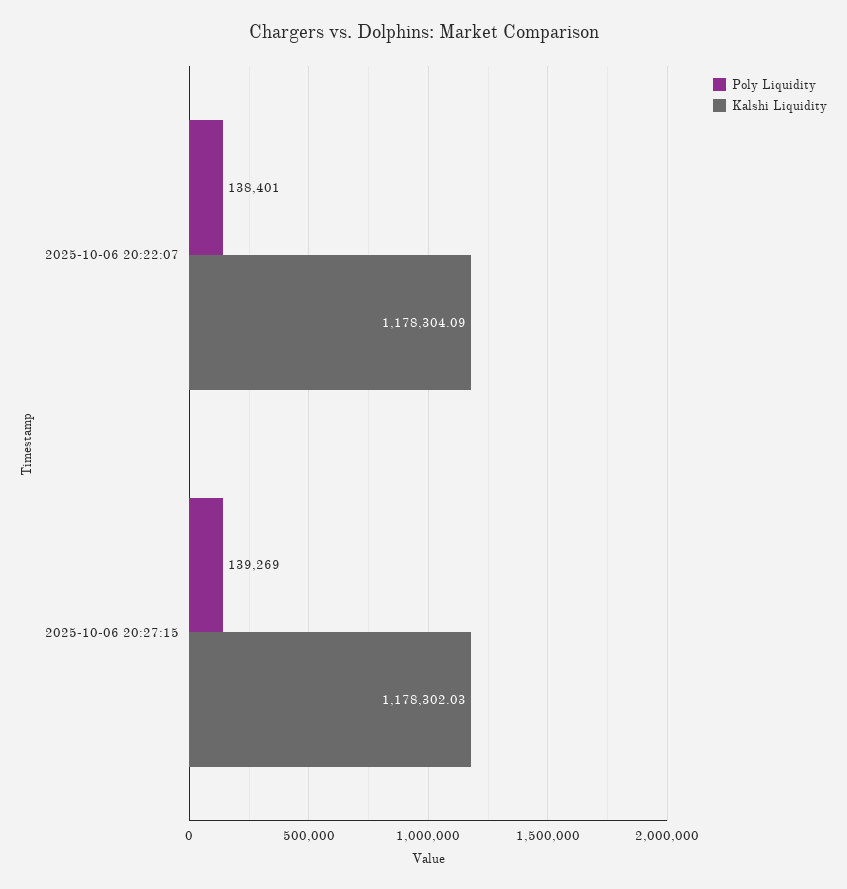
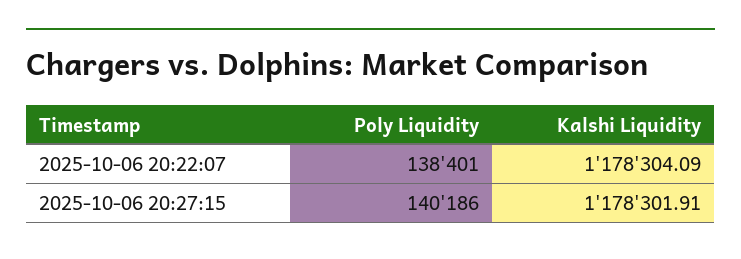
Poly Liquidity, 2025-10-06 20:27:15: 139269 -> 140186
Kalshi Liquidity, 2025-10-06 20:27:15: 1178302.03 -> 1178301.91

